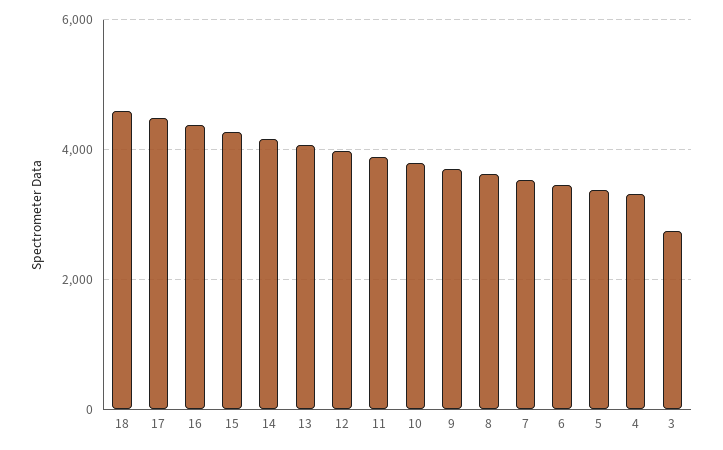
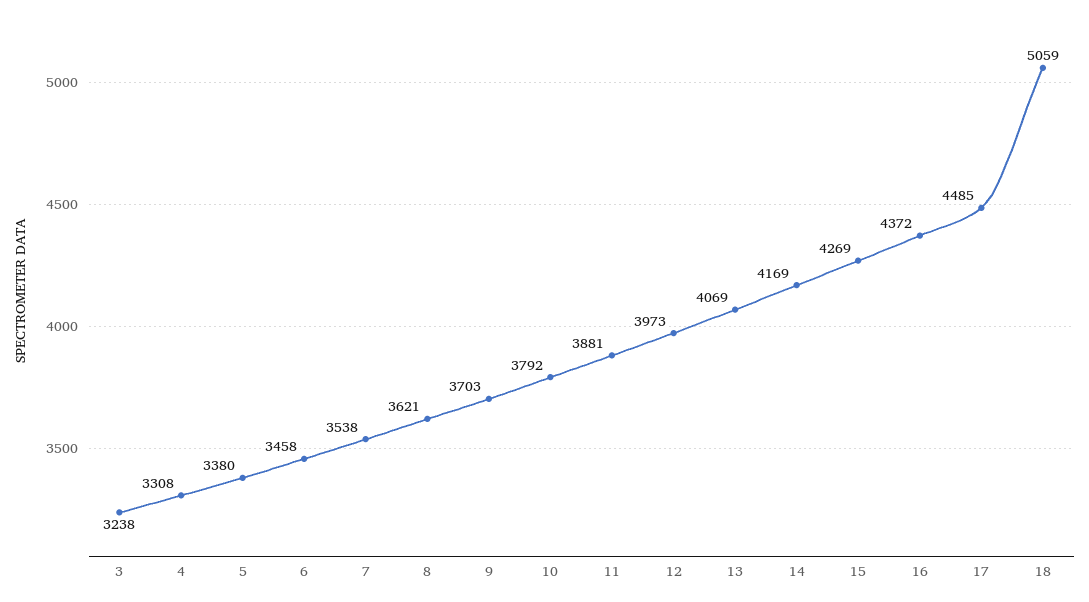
18: 4600 -> 5059
3: 2800 -> 3238

